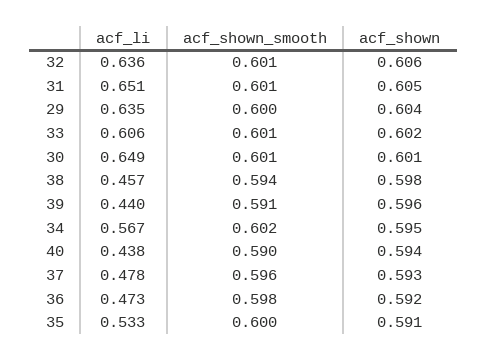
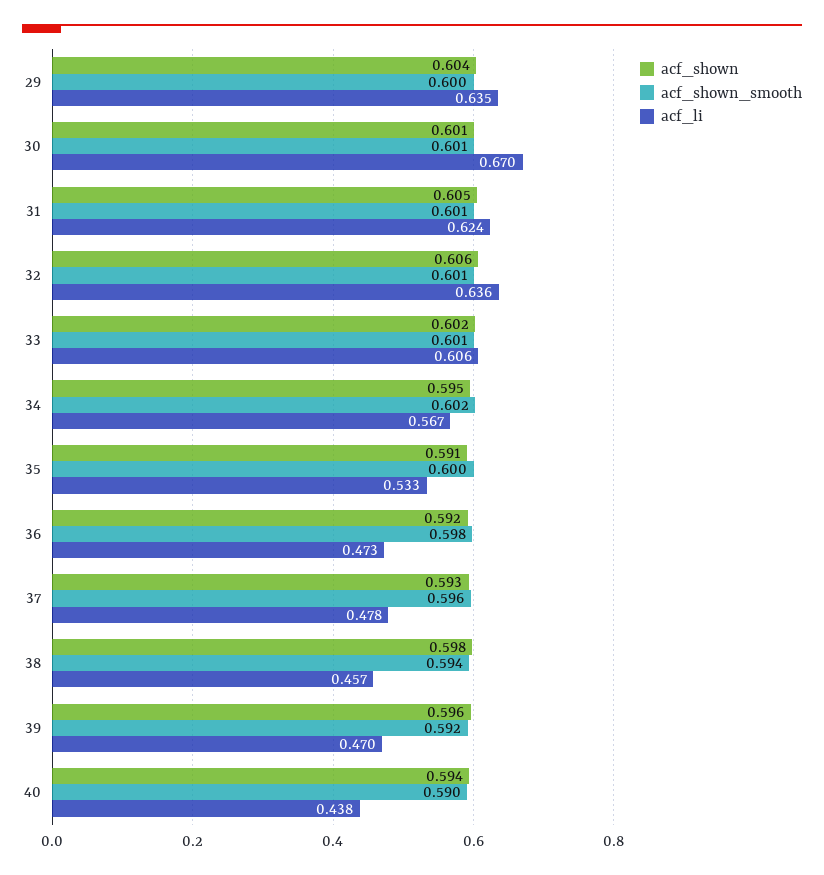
acf_li, 31: 0.651 -> 0.624
acf_li, 30: 0.649 -> 0.67
acf_li, 39: 0.44 -> 0.47
acf_shown_smooth, 39: 0.591 -> 0.592

